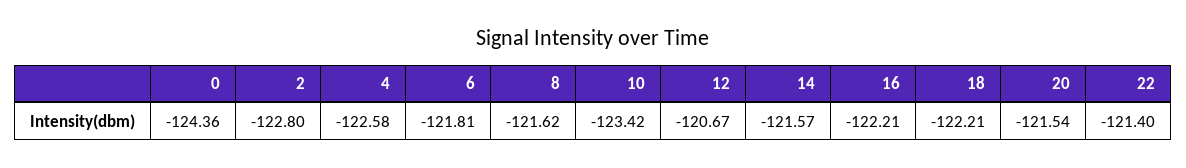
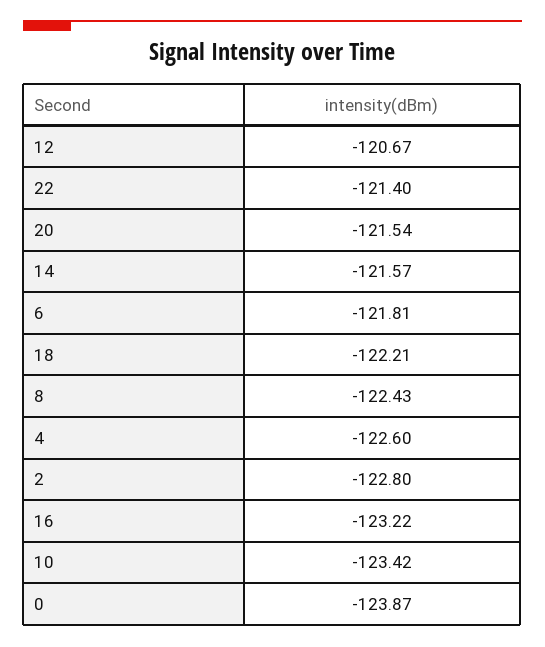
0: -124.36 -> -123.87
4: -122.58 -> -122.6
8: -121.62 -> -122.43
16: -122.21 -> -123.22

